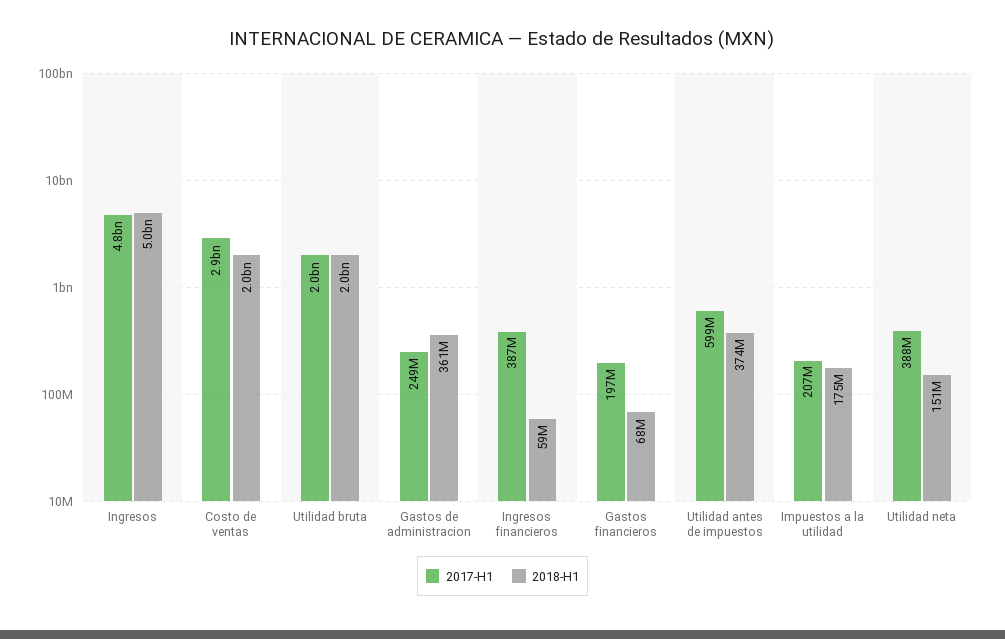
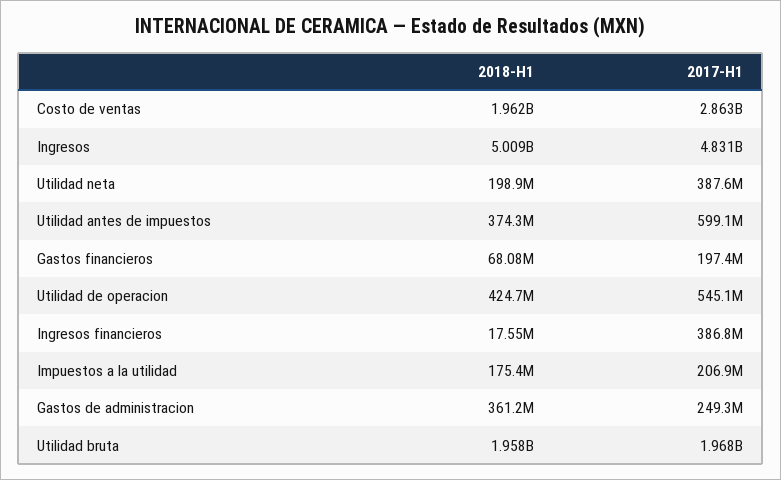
2018-H1, Ingresos financieros: 59000000 -> 17550000
2018-H1, Utilidad neta: 151000000 -> 198900000
2018-H1, Utilidad de operacion: none -> 424700000
2017-H1, Utilidad de operacion: none -> 545100000

